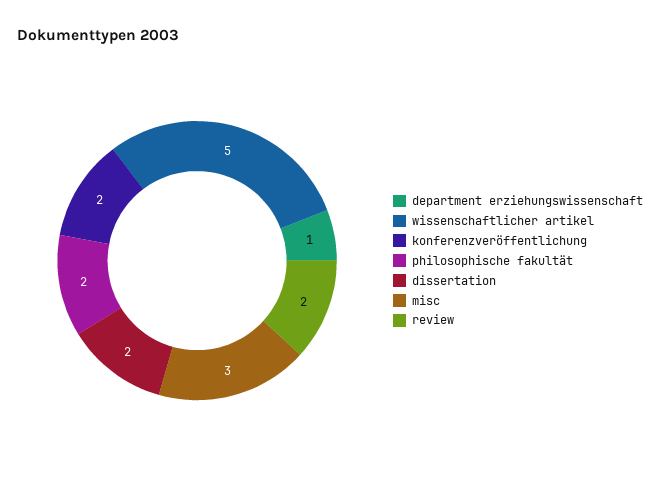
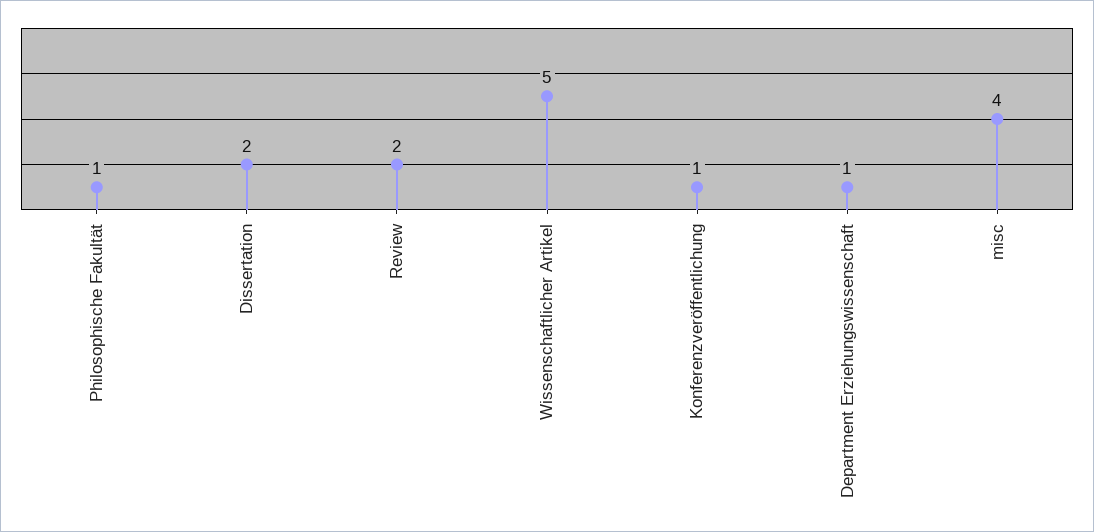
konferenzveröffentlichung: 2 -> 1
philosophische fakultät: 2 -> 1
misc: 3 -> 4

